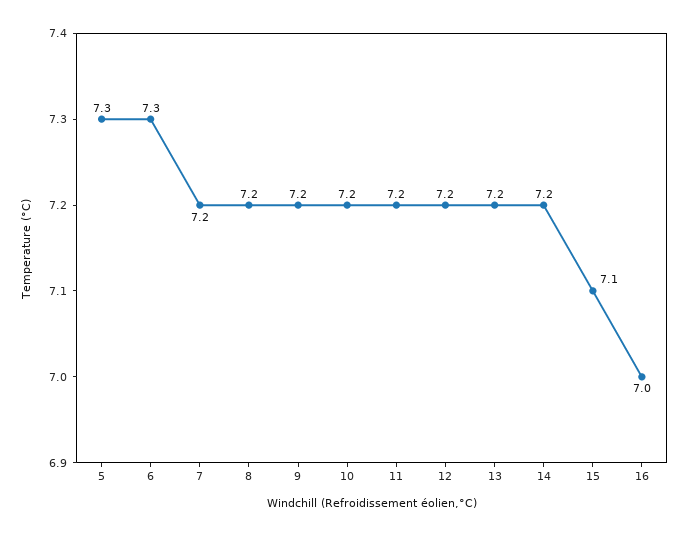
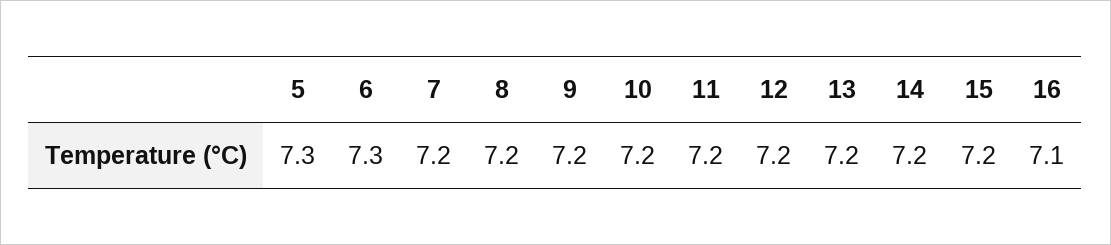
15: 7.1 -> 7.2
16: 7 -> 7.1

